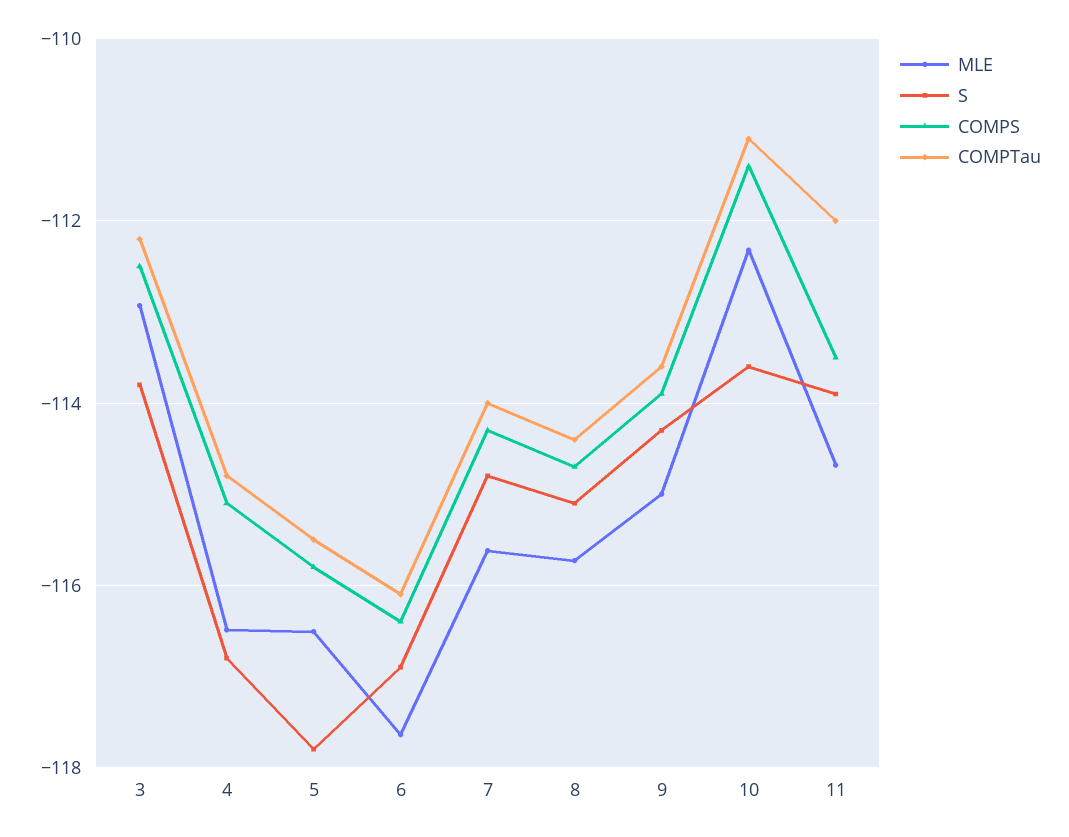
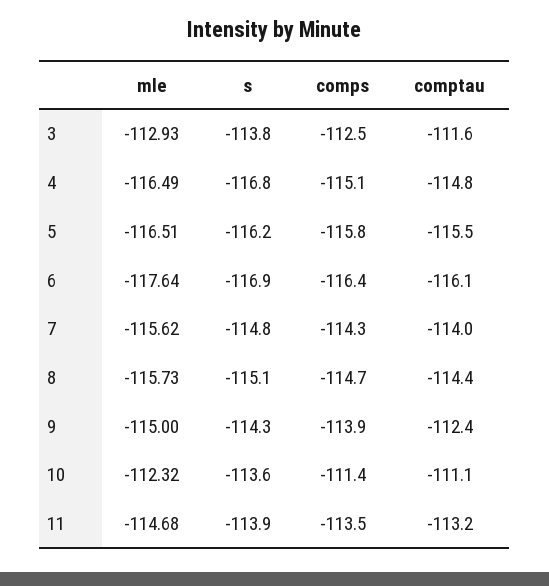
COMPTau, 3: -112.2 -> -111.6
S, 5: -117.8 -> -116.2
COMPTau, 9: -113.6 -> -112.4
COMPTau, 11: -112 -> -113.2

